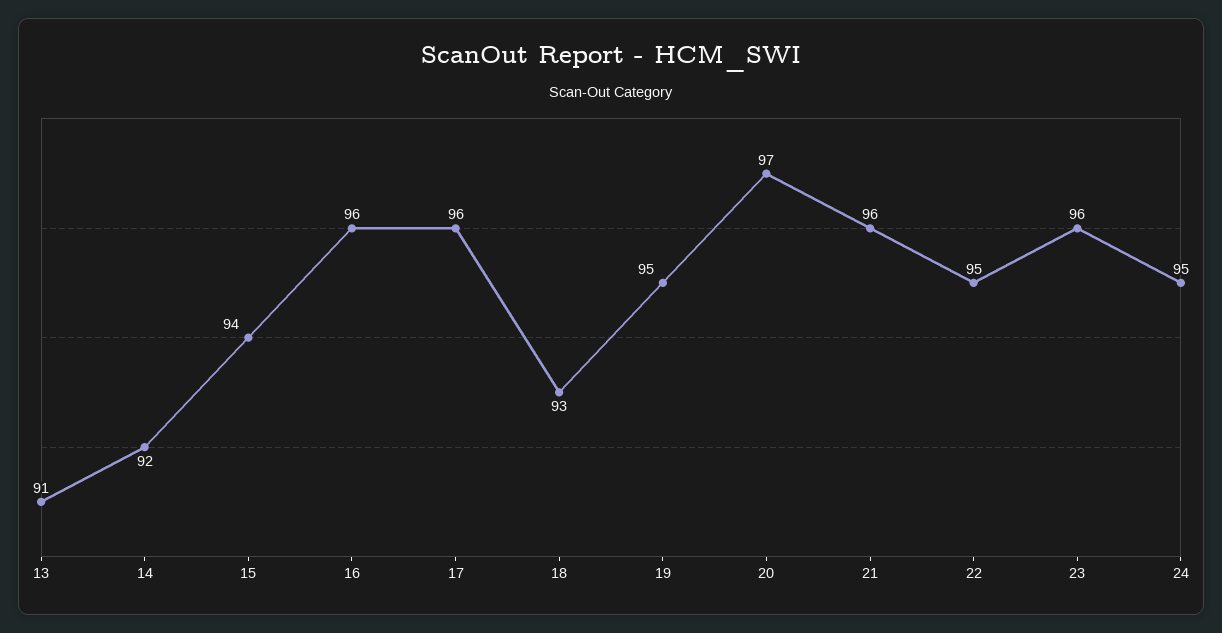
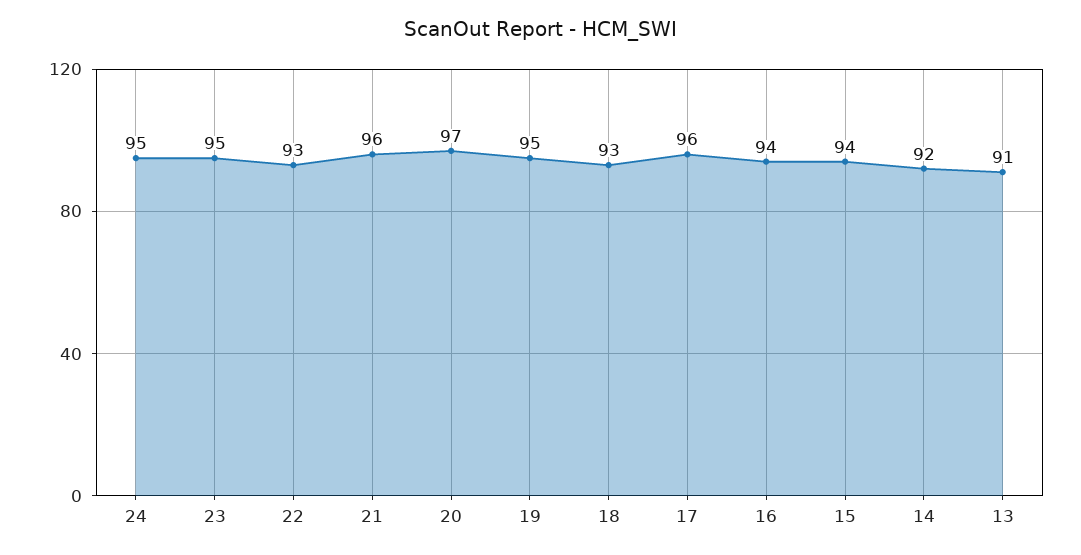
16: 96 -> 94
22: 95 -> 93
23: 96 -> 95

